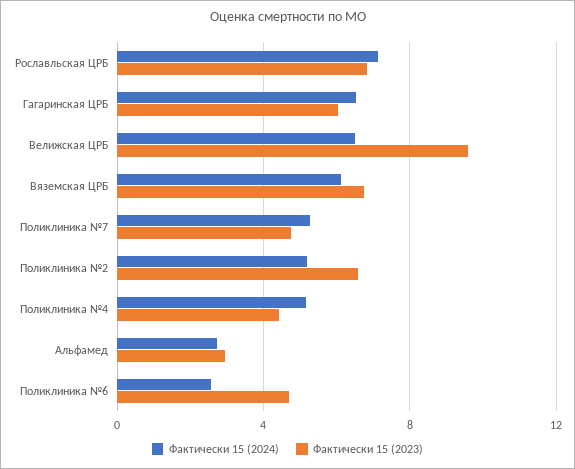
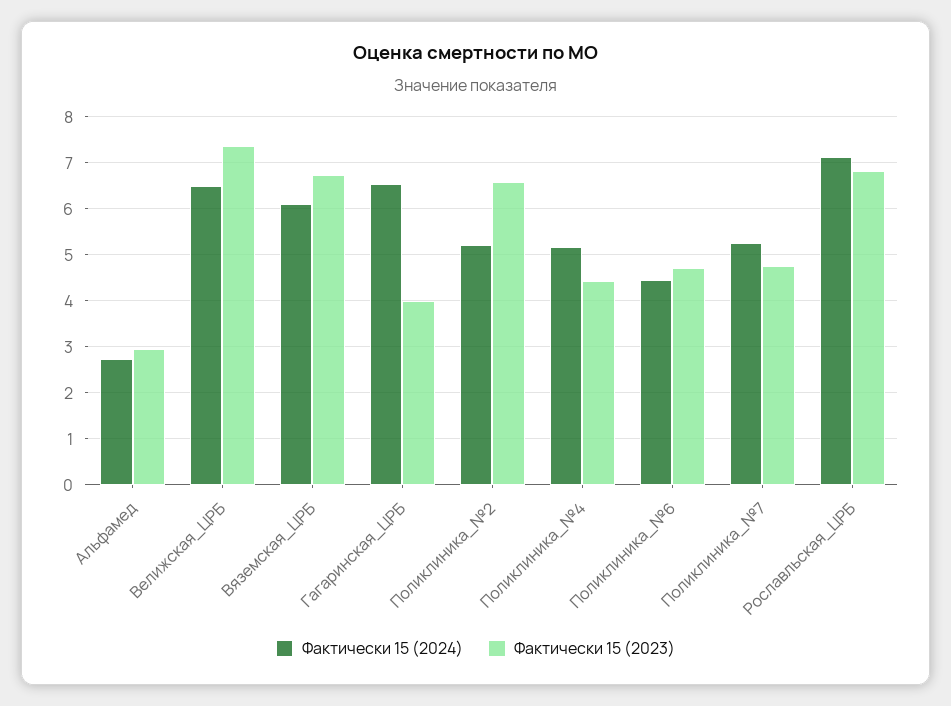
Фактически 15 (2023), Гагаринская ЦРБ: 6 -> 4
Фактически 15 (2023), Велижская ЦРБ: 9.5 -> 7.4
Фактически 15 (2024), Поликлиника №6: 2.5 -> 4.4

